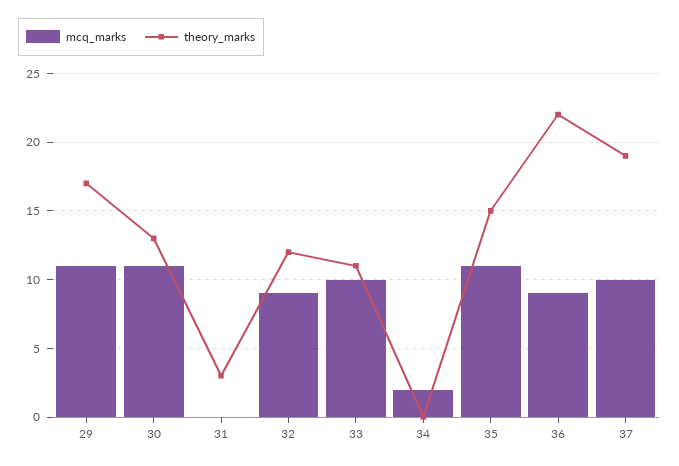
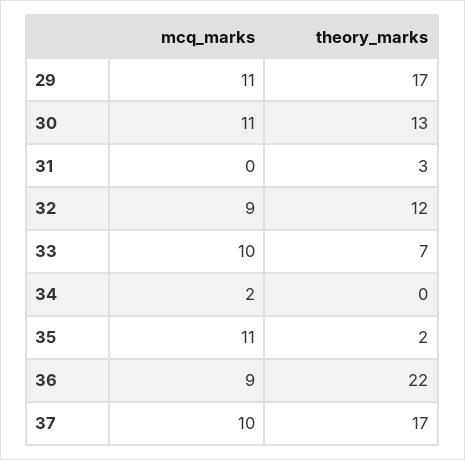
theory_marks, 33: 11 -> 7
theory_marks, 35: 15 -> 2
theory_marks, 37: 19 -> 17

